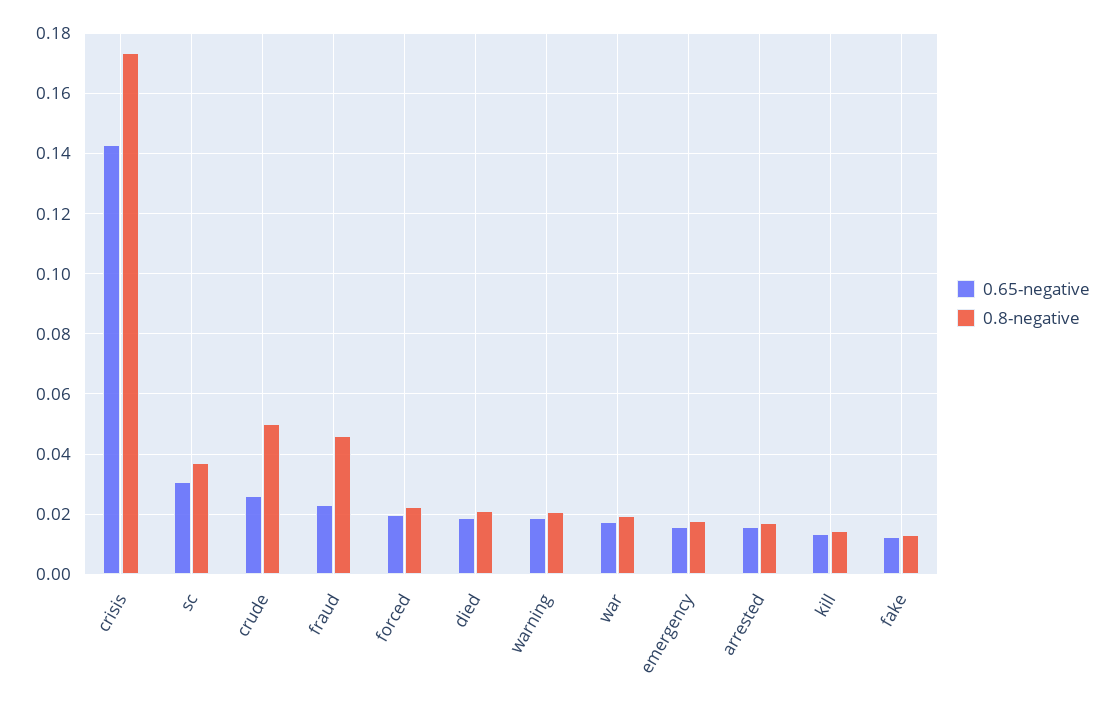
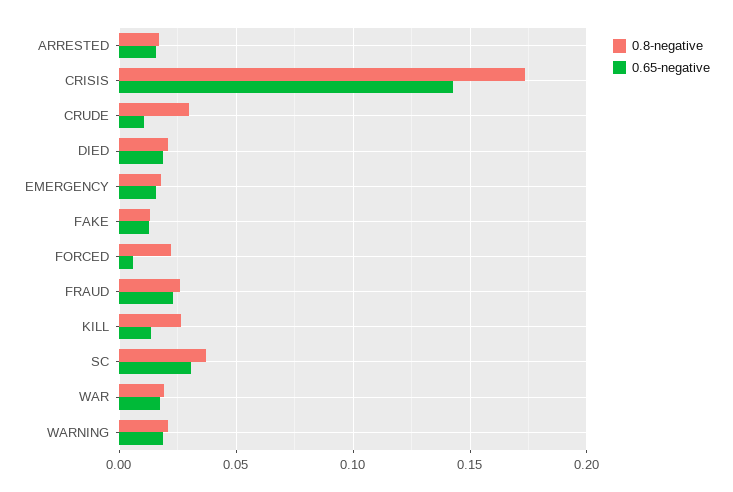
0.65-negative, crude: 0.026 -> 0.01
0.8-negative, crude: 0.05 -> 0.03
0.8-negative, fraud: 0.046 -> 0.025
0.65-negative, forced: 0.02 -> 0.005
0.8-negative, kill: 0.014 -> 0.025

